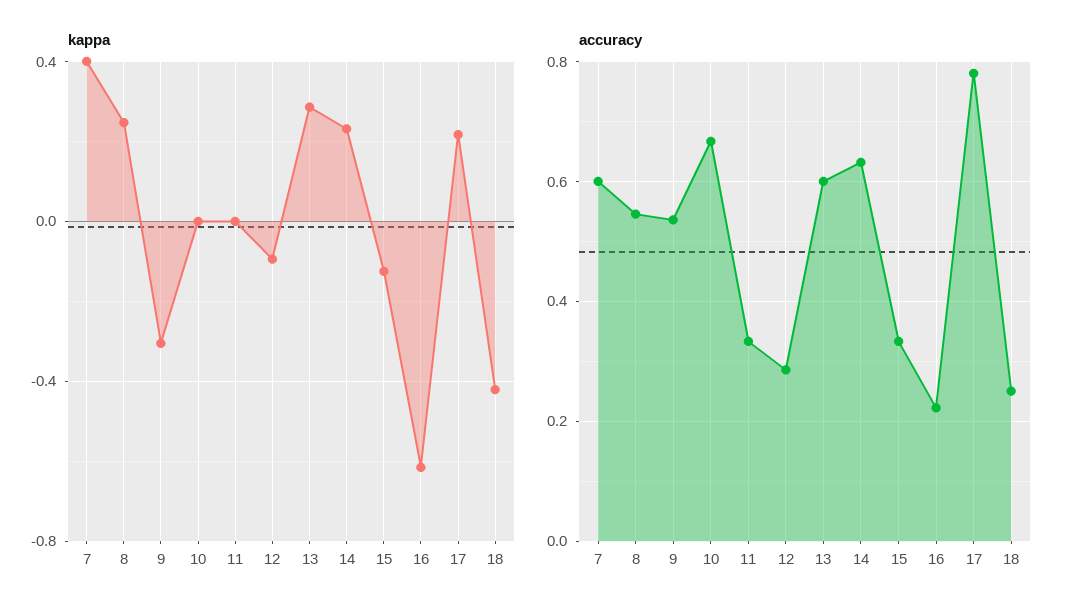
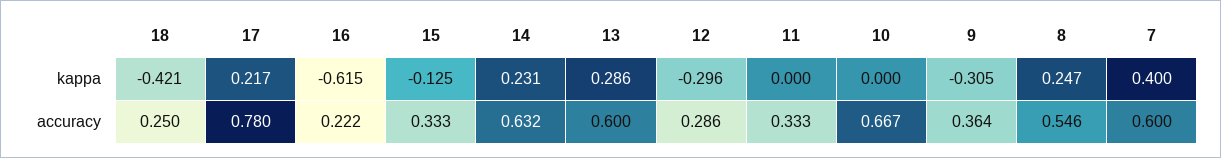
kappa, 12: -0.1 -> -0.296
accuracy, 9: 0.54 -> 0.364

